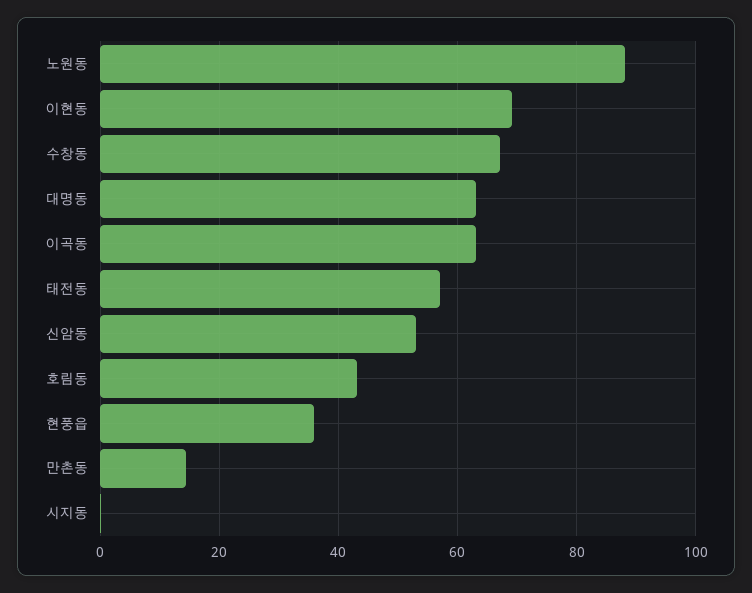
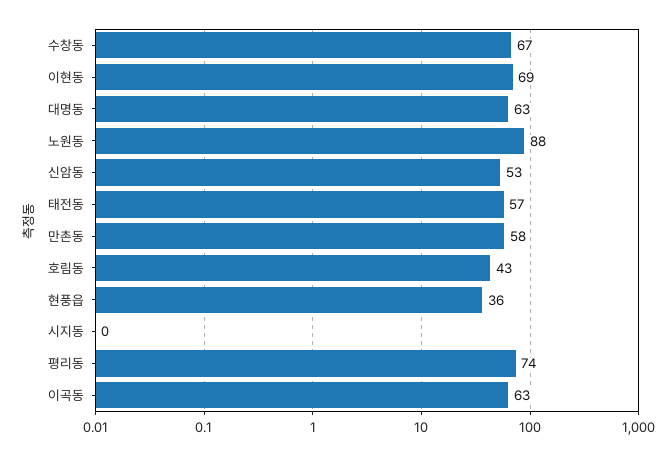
만촌동: 14 -> 58
평리동: none -> 74

